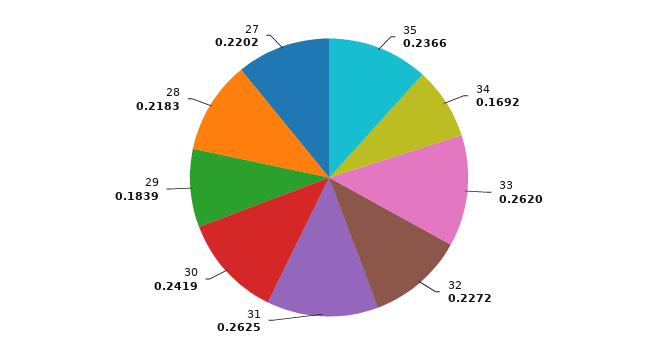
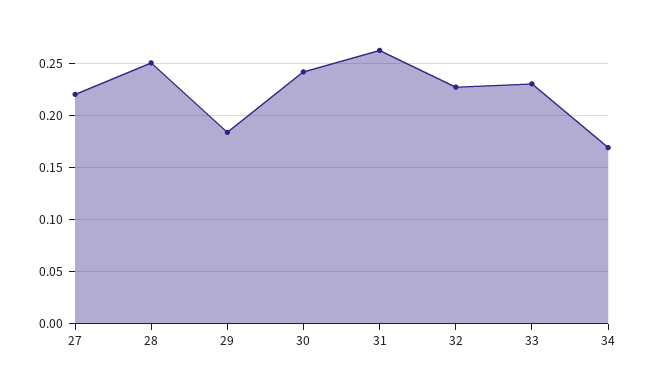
35: 0.2366 -> none
33: 0.262 -> 0.23
28: 0.2183 -> 0.25

